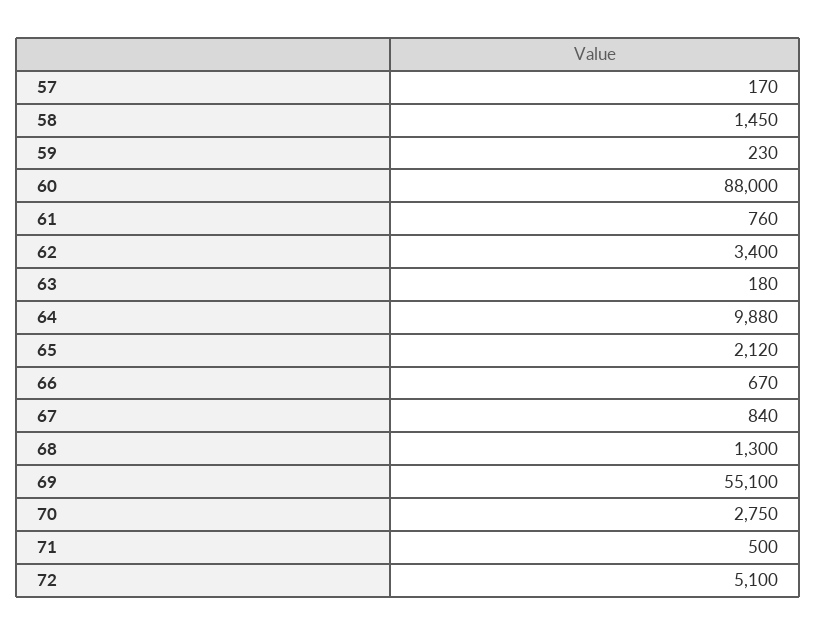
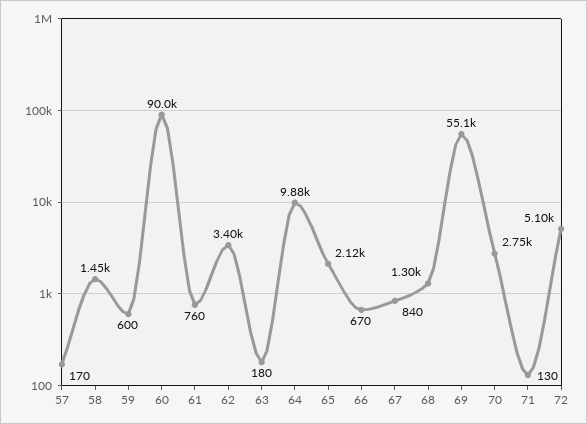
59: 230 -> 600
60: 88000 -> 90000
71: 500 -> 130

